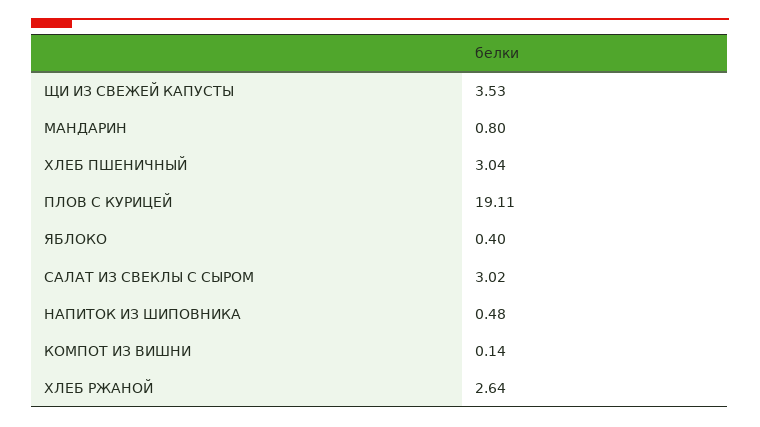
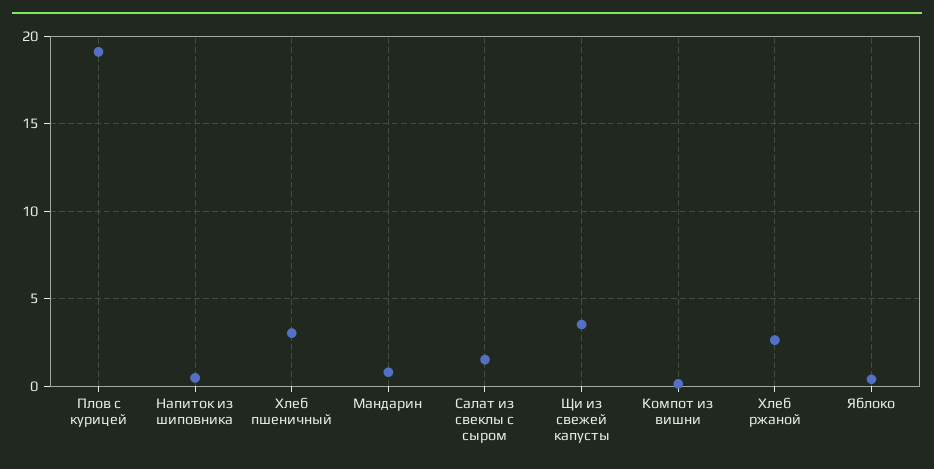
САЛАТ ИЗ СВЕКЛЫ С СЫРОМ: 3.02 -> 1.5

